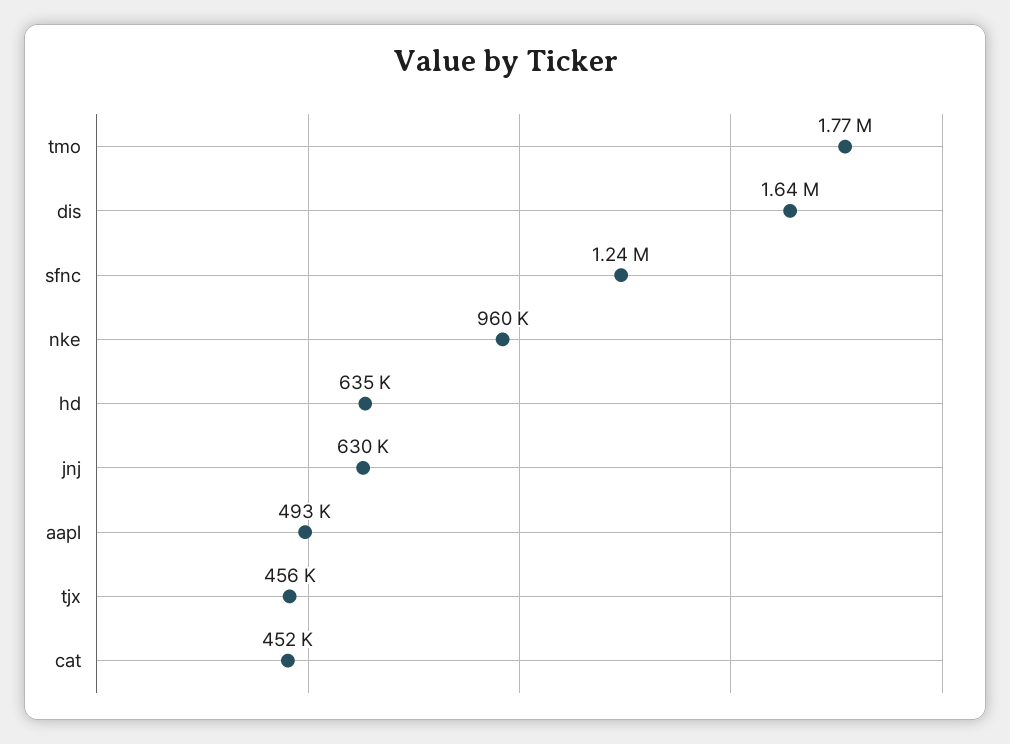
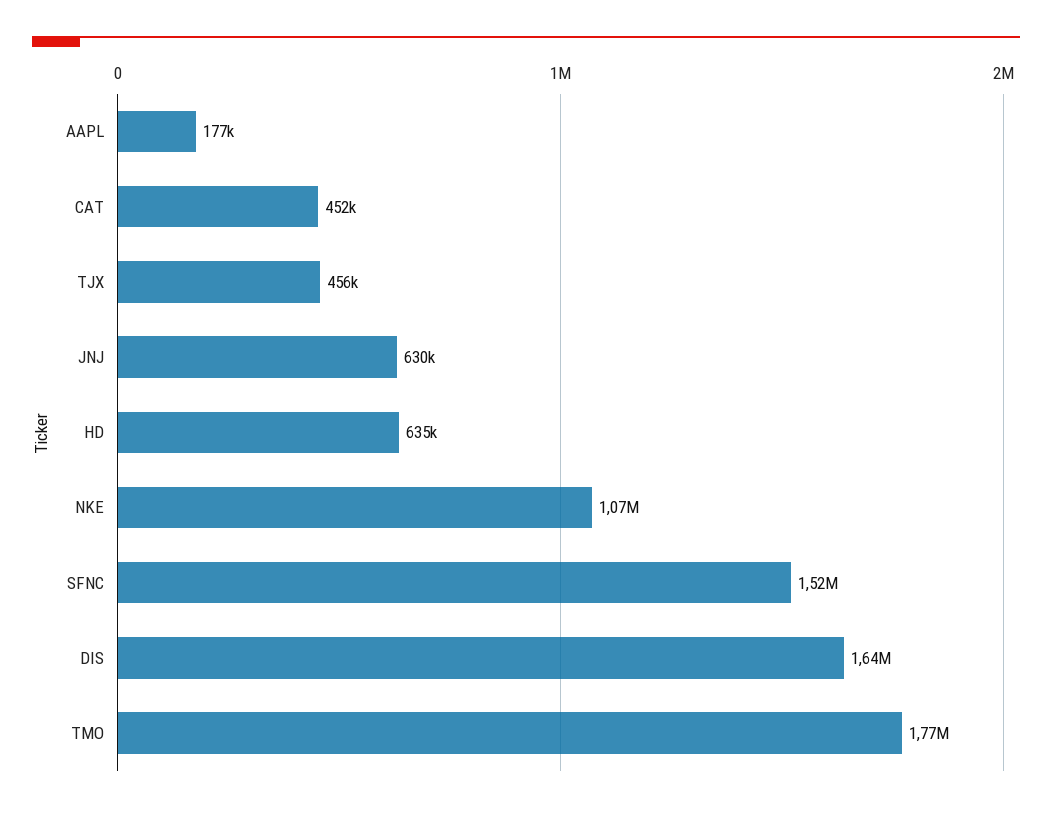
sfnc: 1240000 -> 1520000
nke: 960000 -> 1070000
aapl: 493000 -> 177000

